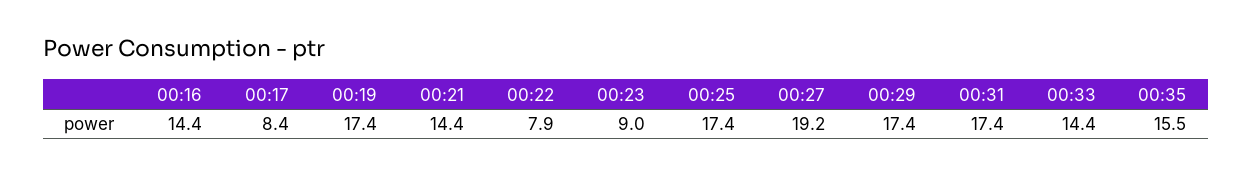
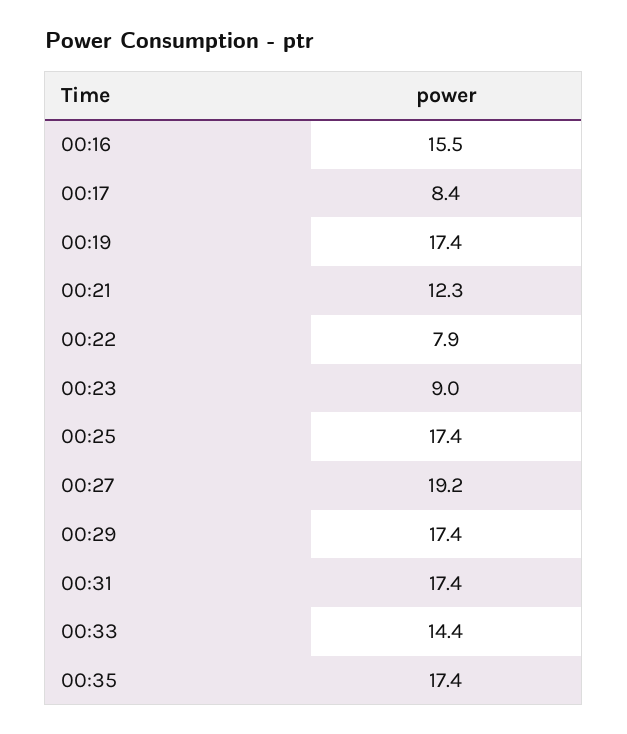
00:16: 14.4 -> 15.5
00:21: 14.4 -> 12.3
00:35: 15.5 -> 17.4

